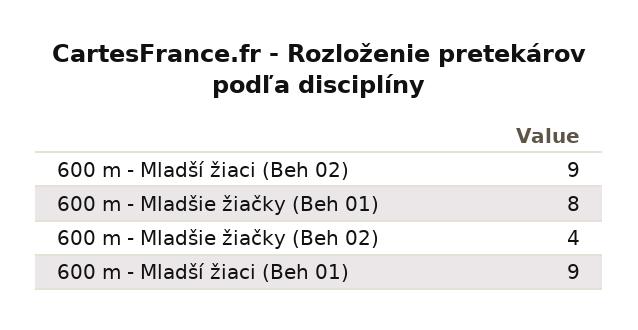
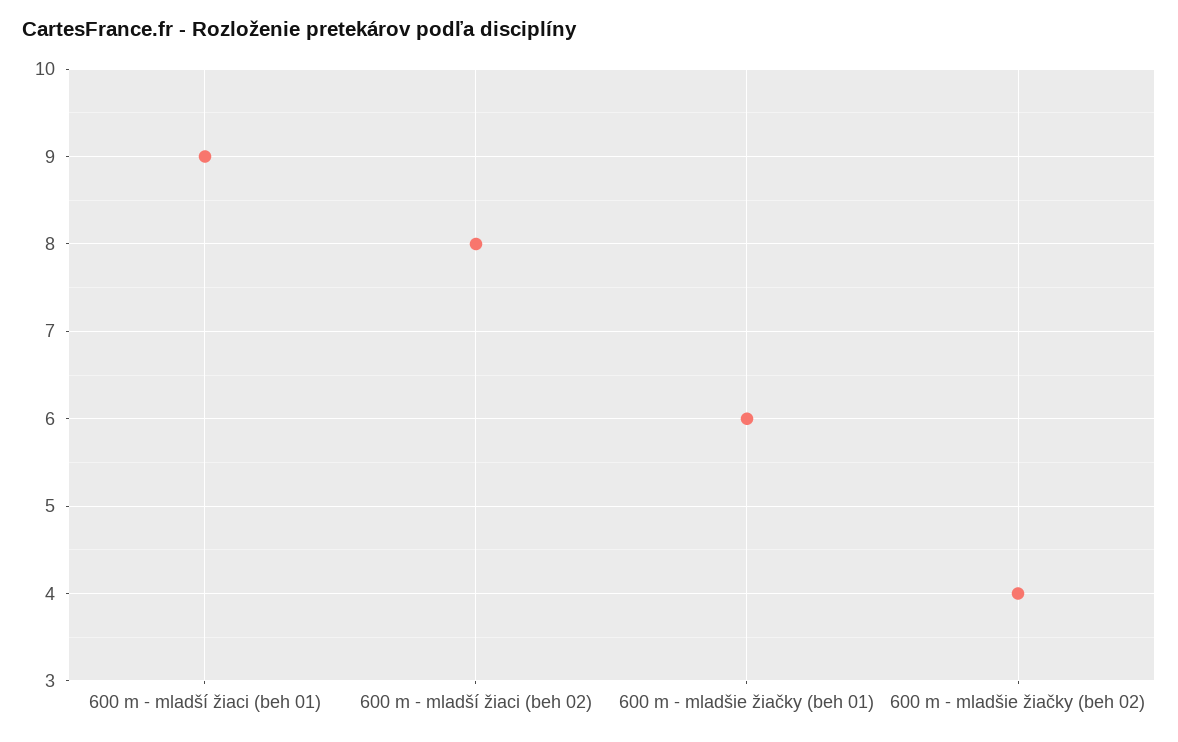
600 m - Mladší žiaci (Beh 02): 9 -> 8
600 m - Mladšie žiačky (Beh 01): 8 -> 6

